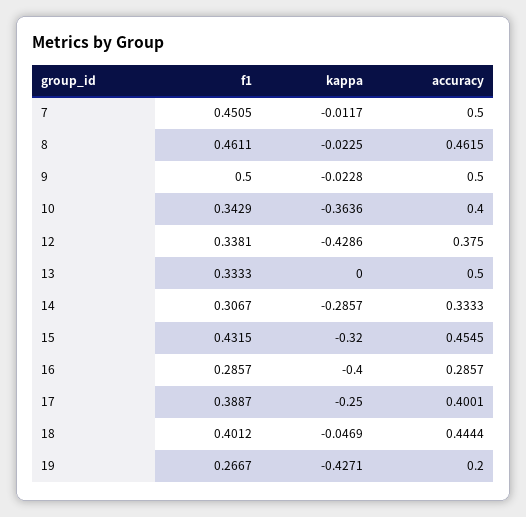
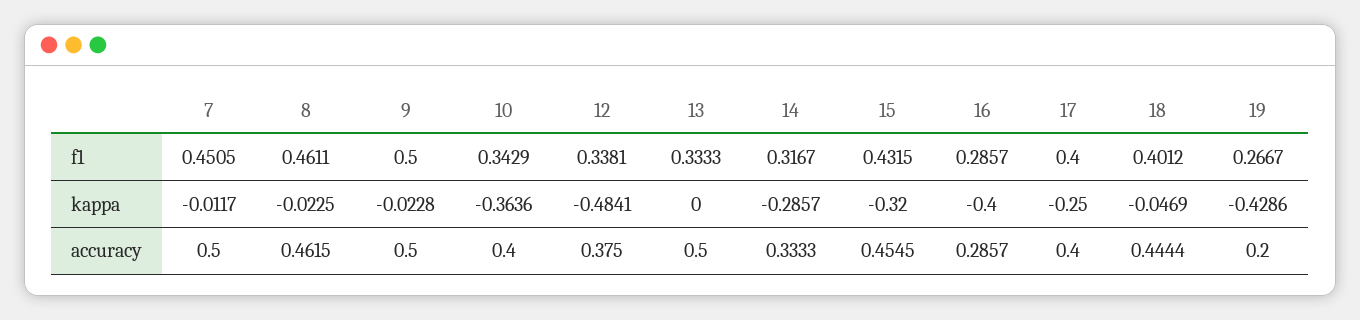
kappa, 12: -0.4286 -> -0.4841
f1, 14: 0.3067 -> 0.3167
f1, 17: 0.3887 -> 0.4
accuracy, 17: 0.4001 -> 0.4
kappa, 19: -0.4271 -> -0.4286

